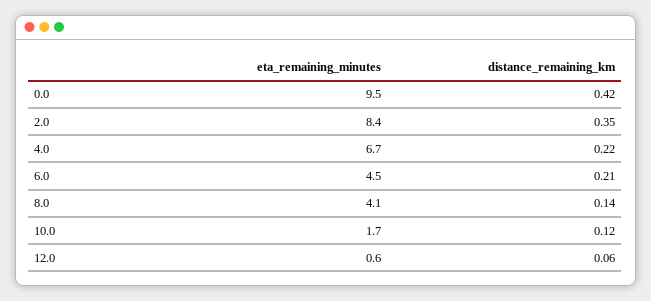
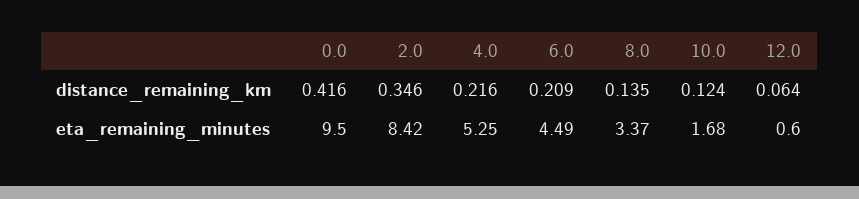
eta_remaining_minutes, 4.0: 6.7 -> 5.25
eta_remaining_minutes, 8.0: 4.1 -> 3.37

